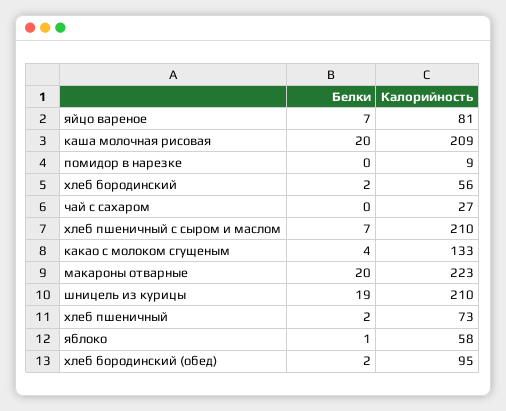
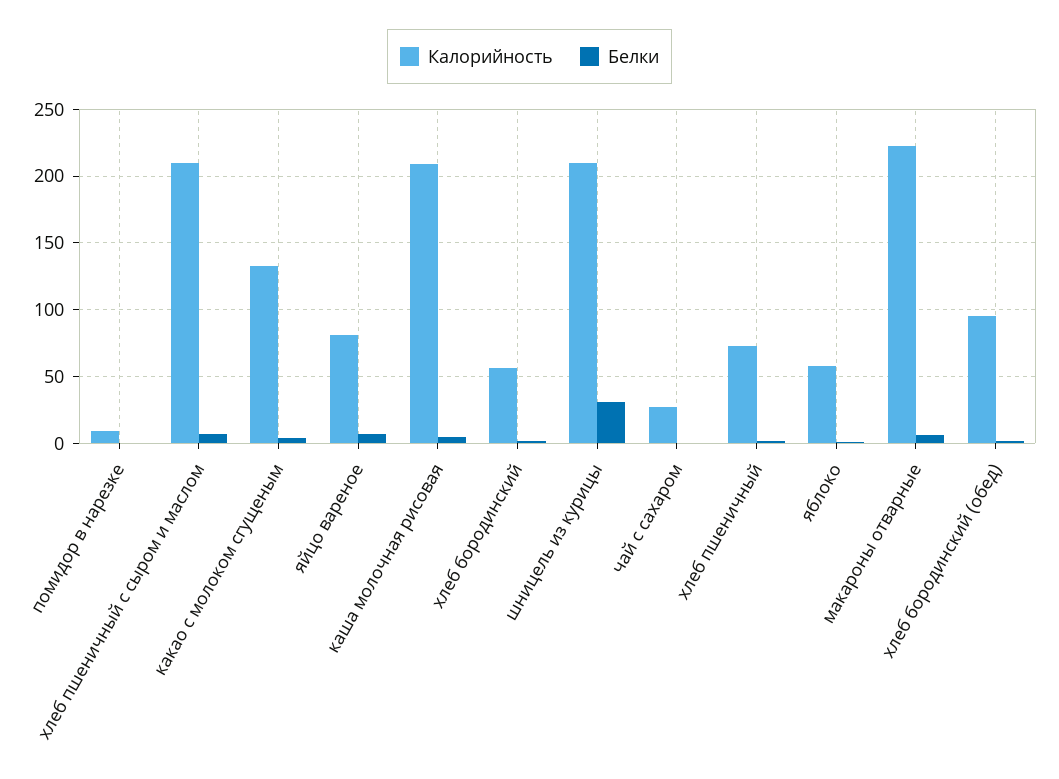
Белки, каша молочная рисовая: 20 -> 5
Белки, макароны отварные: 20 -> 5
Белки, шницель из курицы: 19 -> 30

